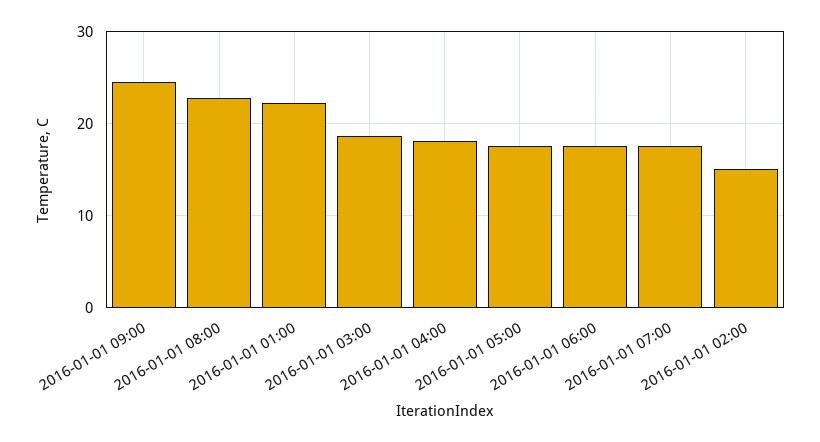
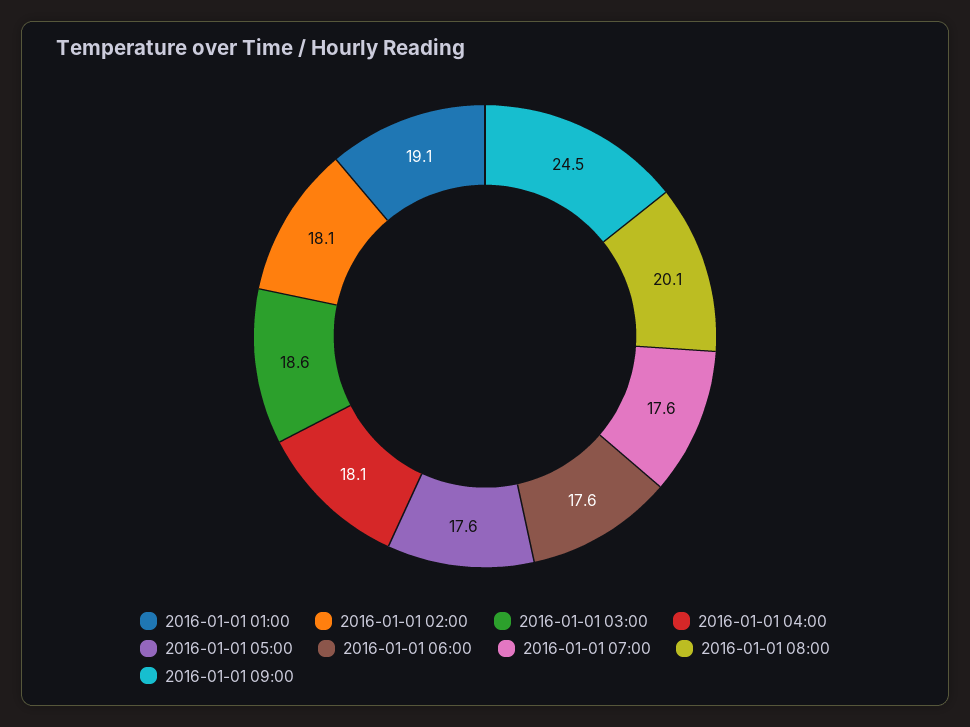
2016-01-01 08:00: 23 -> 20.1
2016-01-01 01:00: 22 -> 19.1
2016-01-01 02:00: 15 -> 18.1

